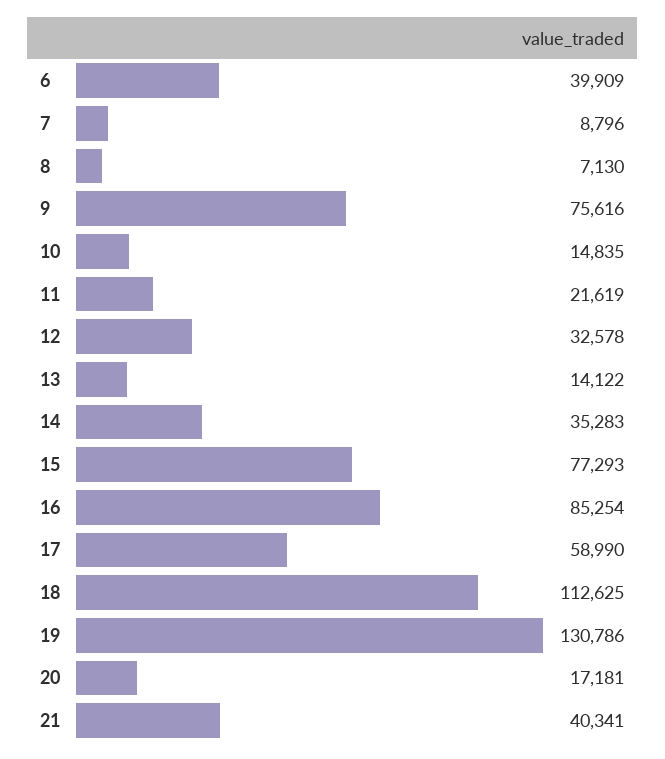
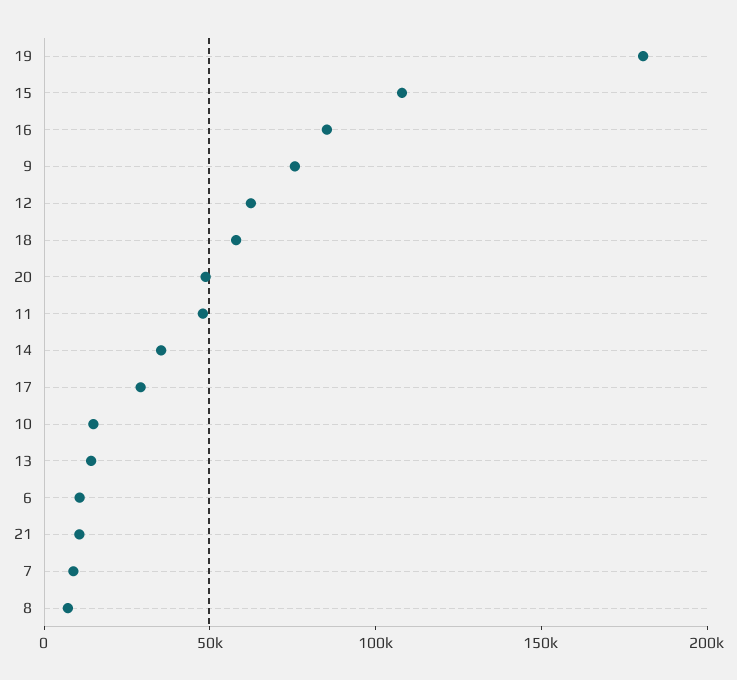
6: 39909 -> 10000
11: 21619 -> 50000
12: 32578 -> 60000
15: 77293 -> 110000
17: 58990 -> 30000
18: 112625 -> 60000
19: 130786 -> 180000
20: 17181 -> 50000
21: 40341 -> 10000

